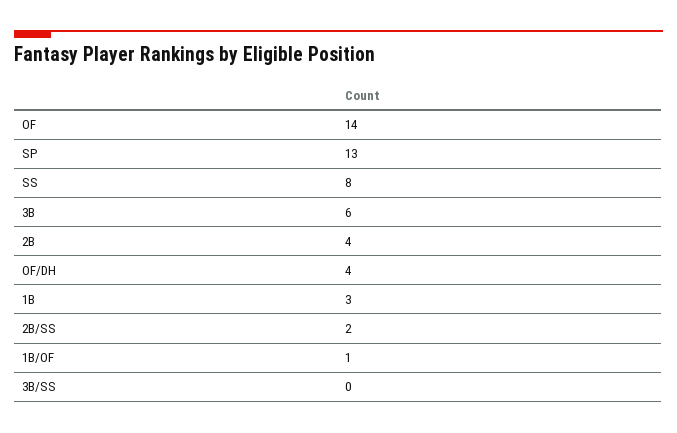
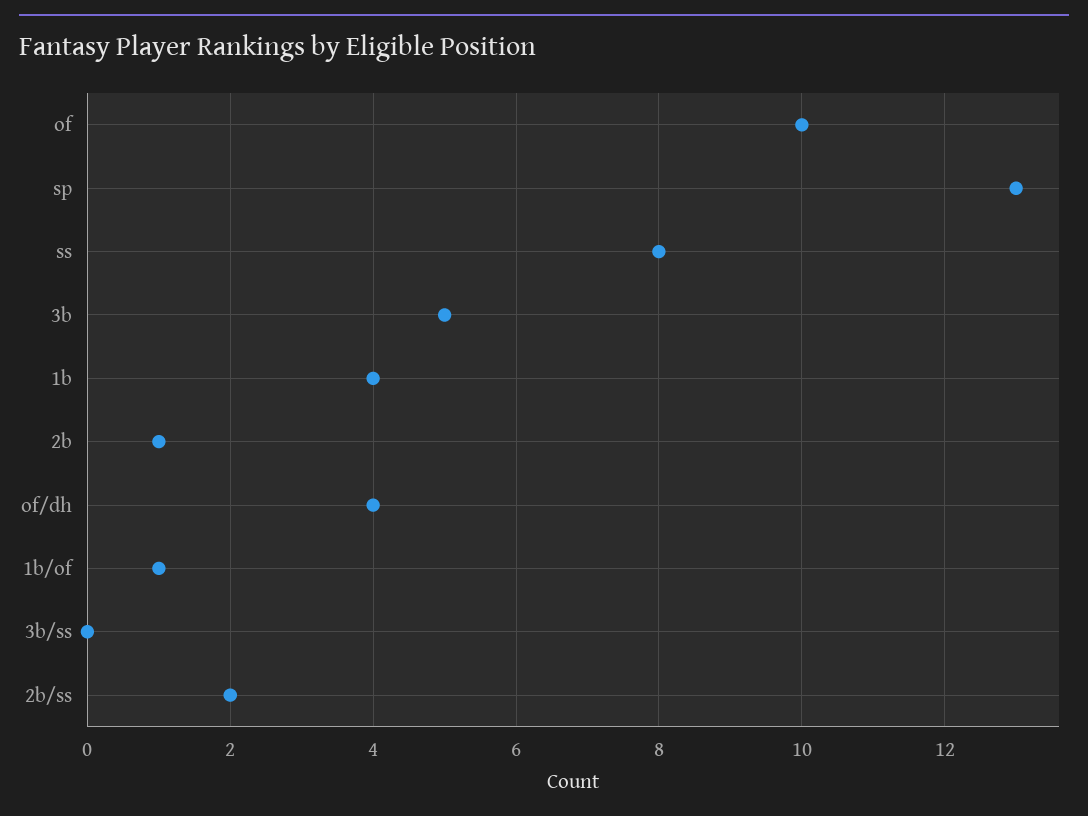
OF: 14 -> 10
3B: 6 -> 5
2B: 4 -> 1
1B: 3 -> 4

